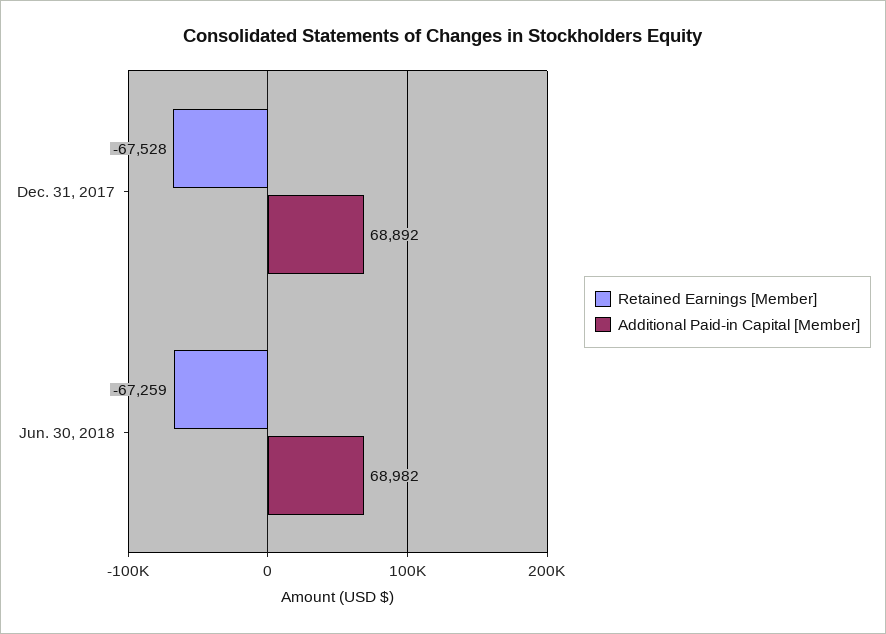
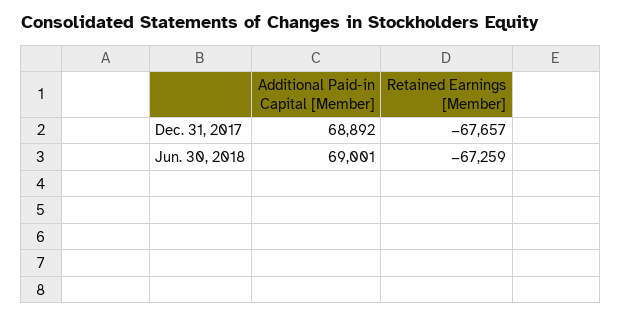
Retained Earnings [Member], Dec. 31, 2017: -67528 -> -67657
Additional Paid-in Capital [Member], Jun. 30, 2018: 68982 -> 69001

